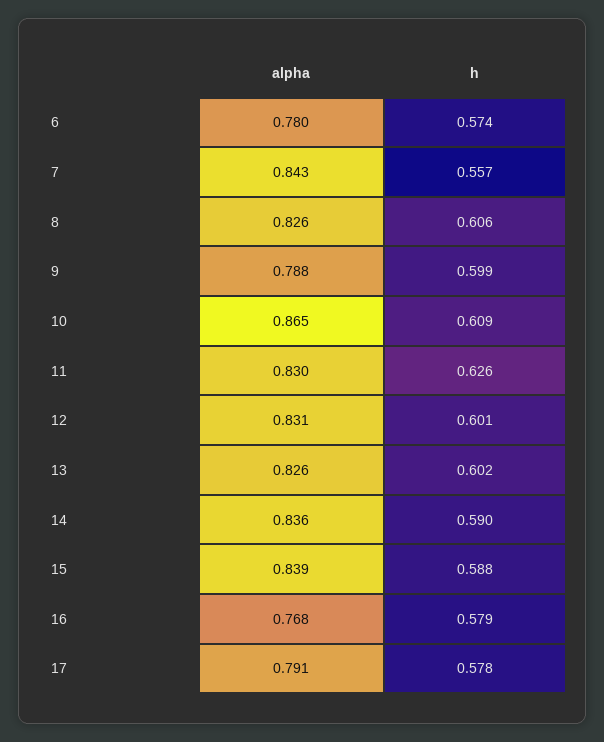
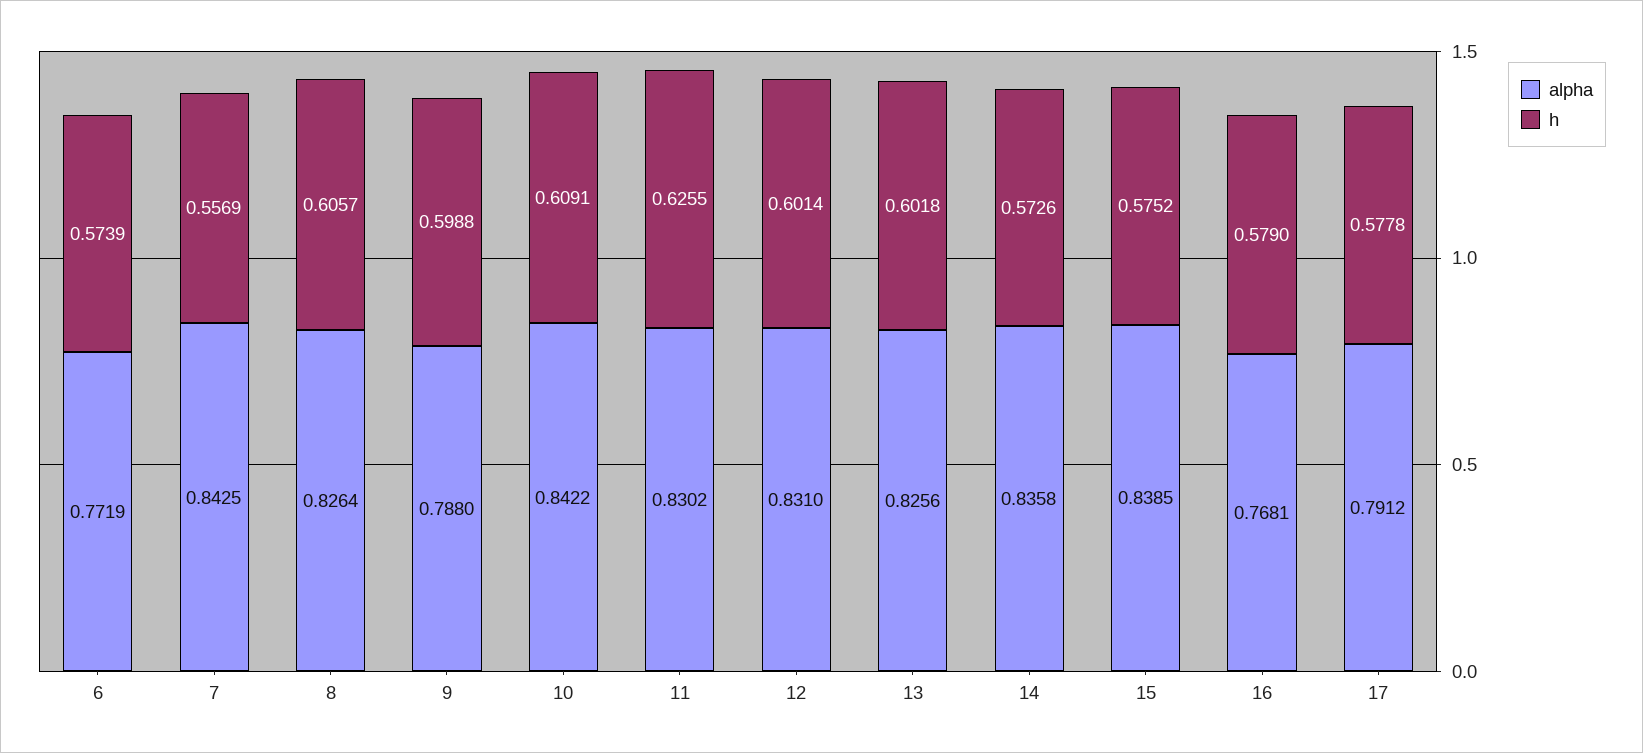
alpha, 6: 0.78 -> 0.7719
alpha, 10: 0.865 -> 0.8422
h, 14: 0.59 -> 0.5726
h, 15: 0.588 -> 0.5752

